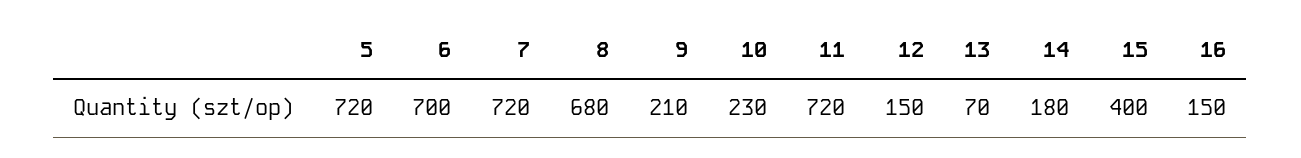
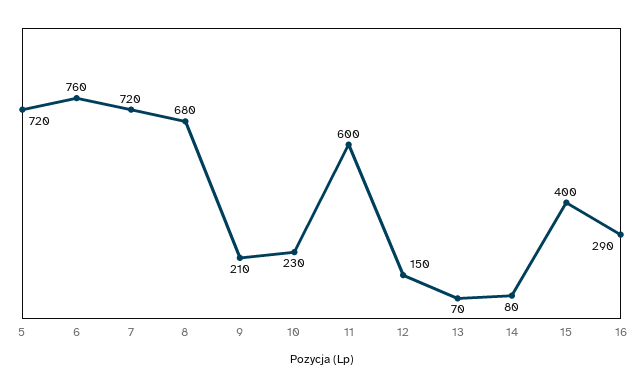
6: 700 -> 760
11: 720 -> 600
14: 180 -> 80
16: 150 -> 290

